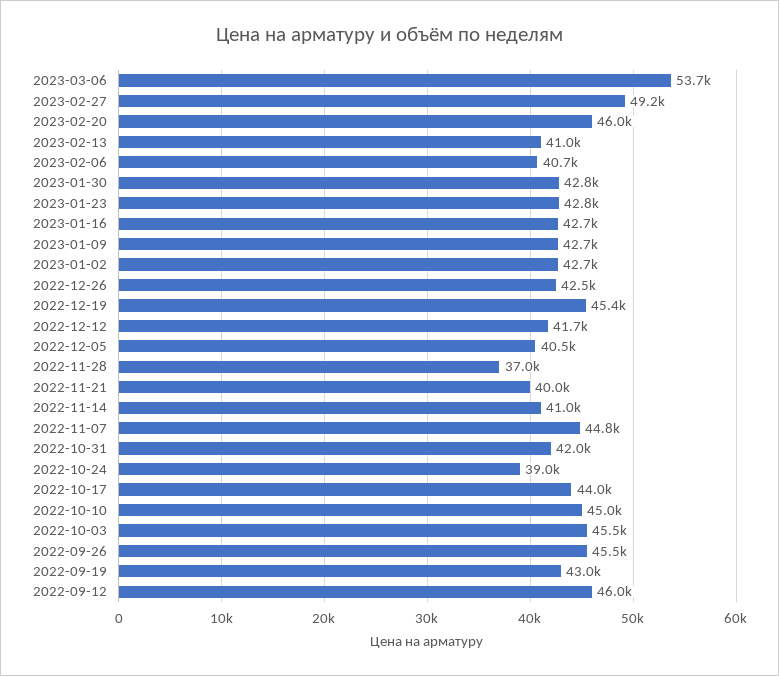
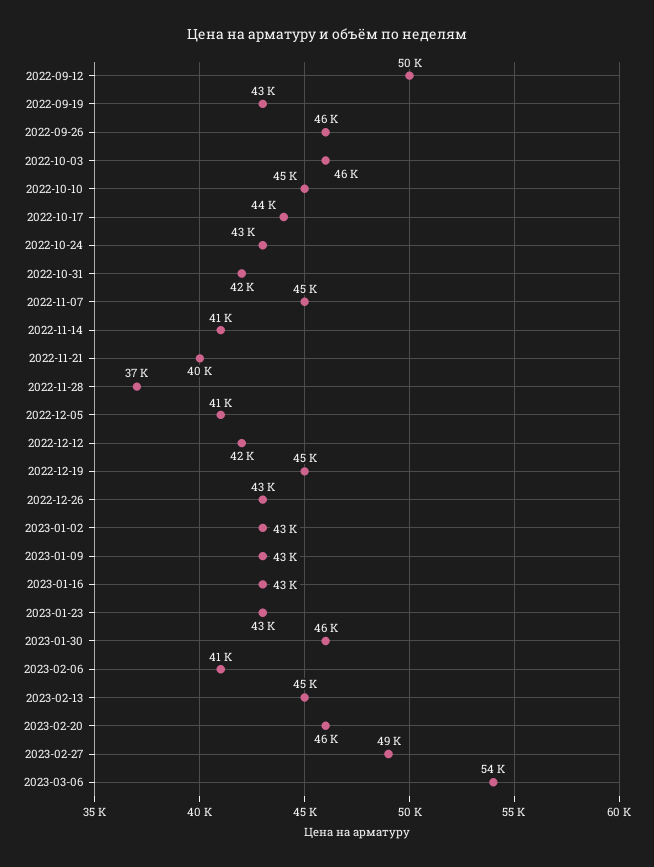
2023-02-13: 41000 -> 45000
2023-01-30: 42800 -> 46000
2022-10-24: 39000 -> 43000
2022-09-12: 46000 -> 50000

